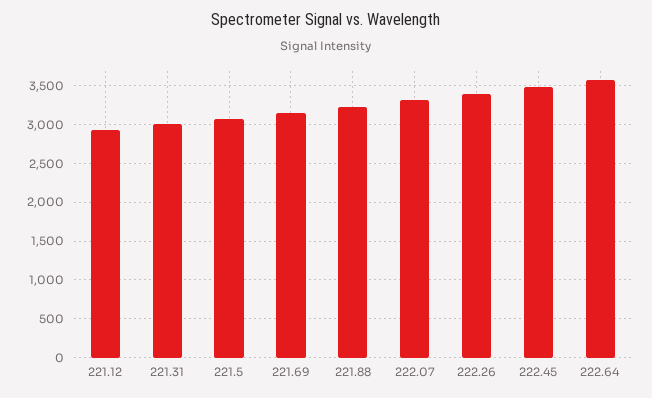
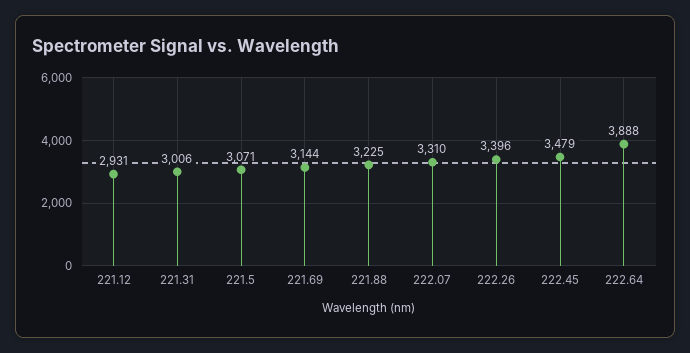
222.64: 3600 -> 3888

